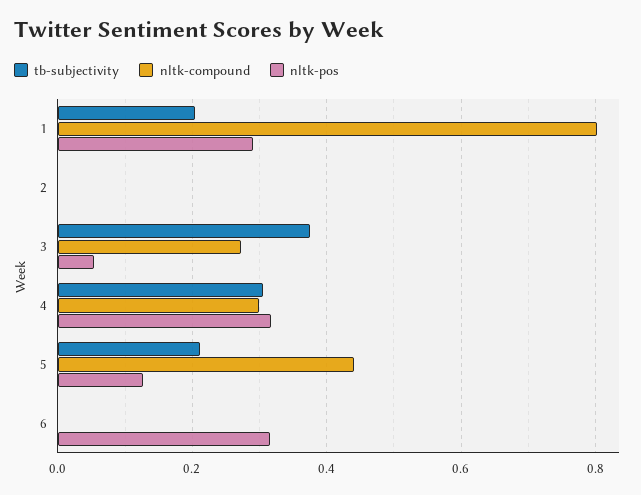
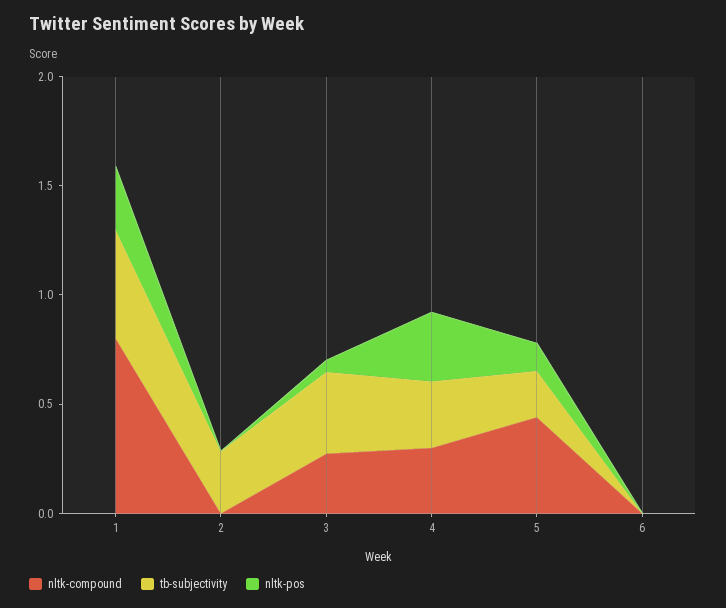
tb-subjectivity, 1: 0.2 -> 0.5
tb-subjectivity, 2: 0 -> 0.3
nltk-pos, 6: 0.32 -> 0

